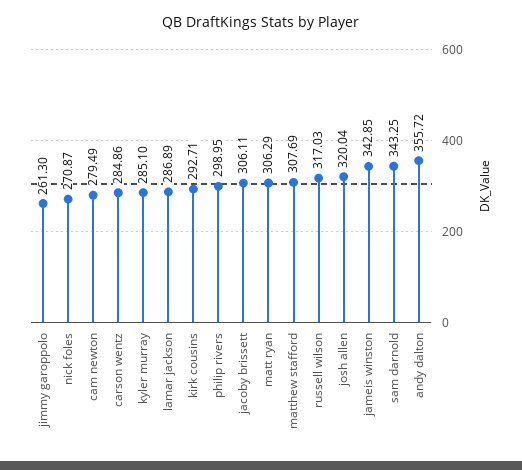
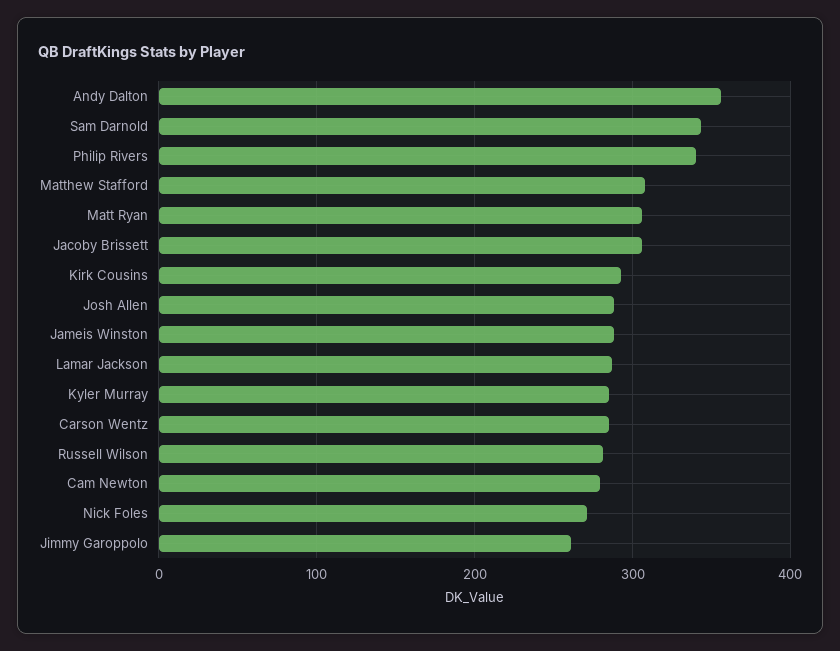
philip rivers: 298.95 -> 340
russell wilson: 317.03 -> 280
josh allen: 320.04 -> 290
jameis winston: 342.85 -> 290

